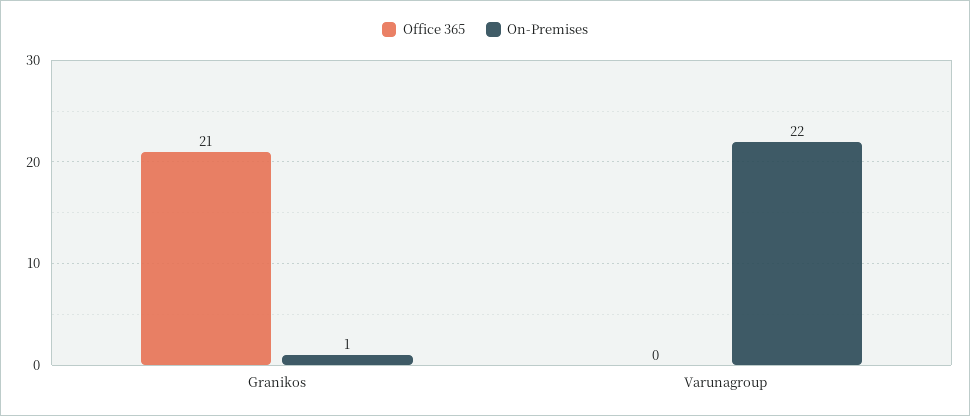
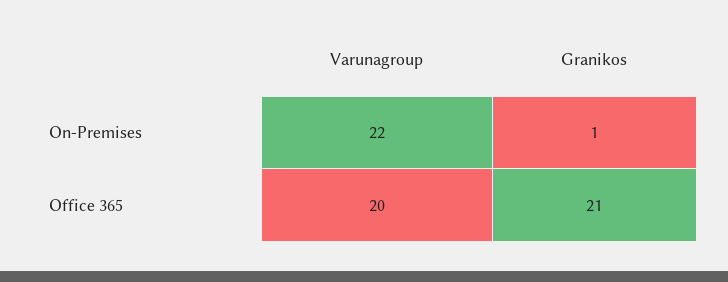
Office 365, Varunagroup: 0 -> 20

